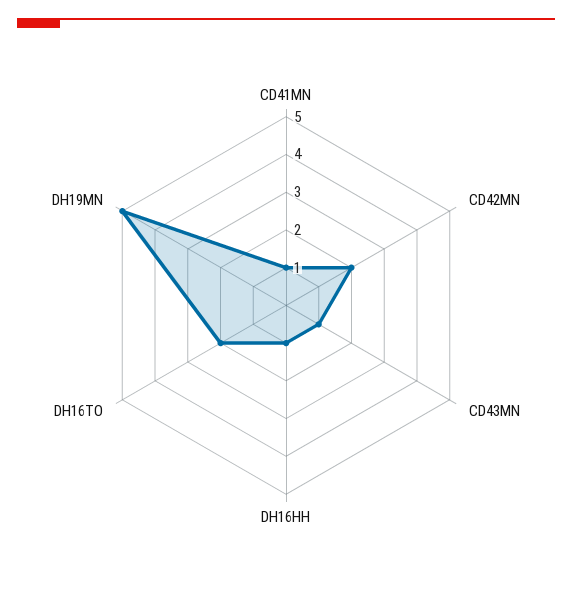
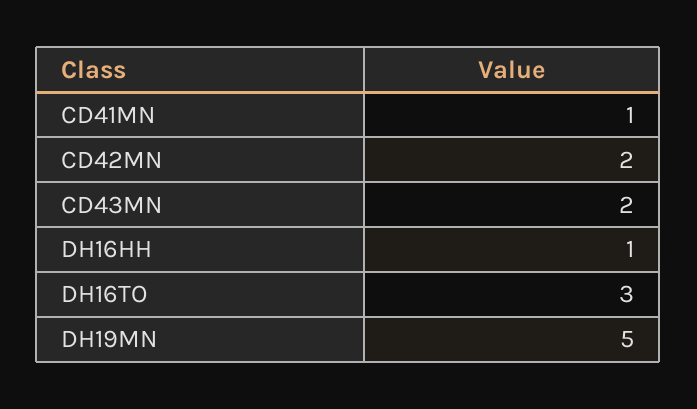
CD43MN: 1 -> 2
DH16TO: 2 -> 3

